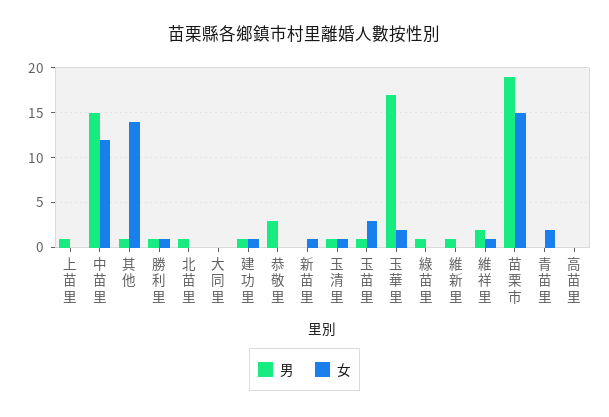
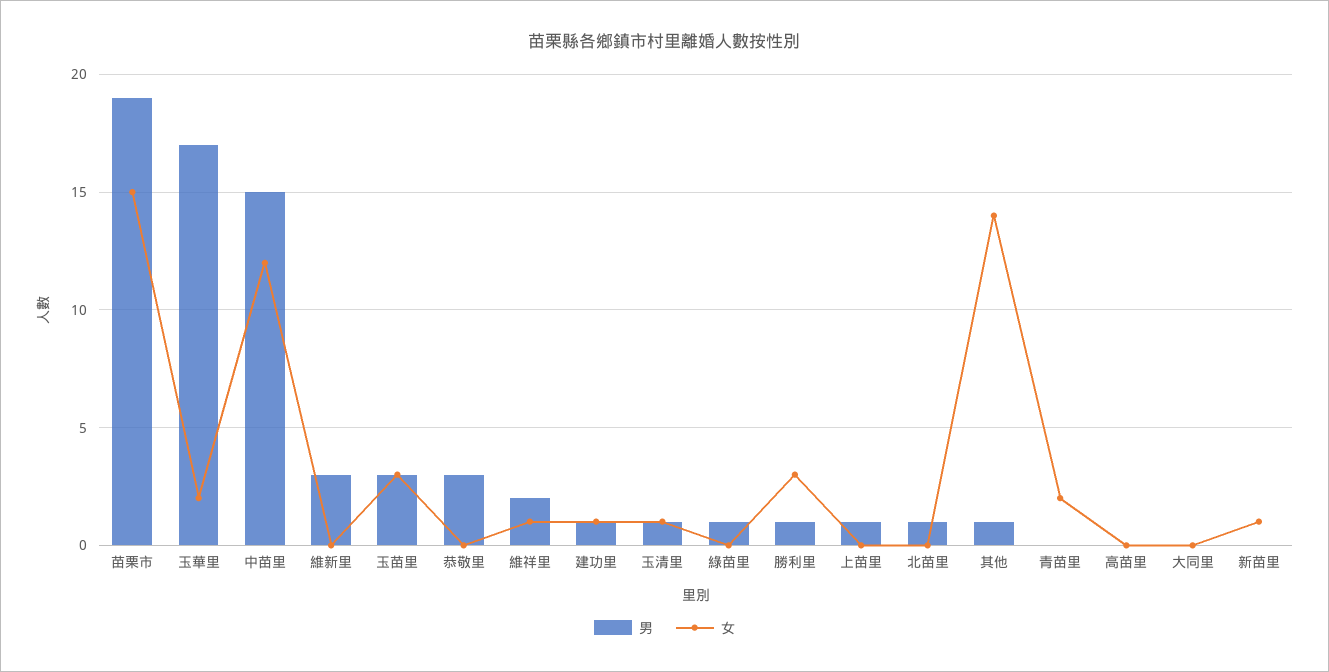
女, 勝利里: 1 -> 3
男, 玉苗里: 1 -> 3
男, 維新里: 1 -> 3

